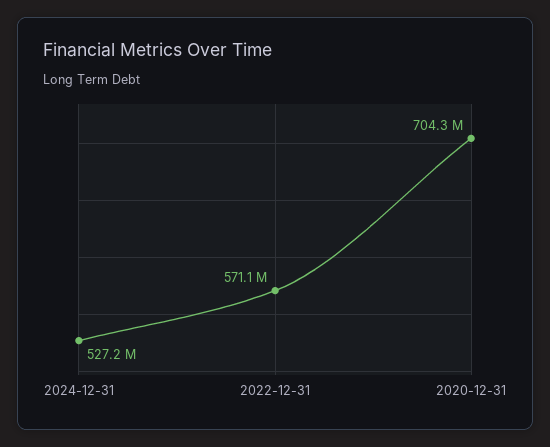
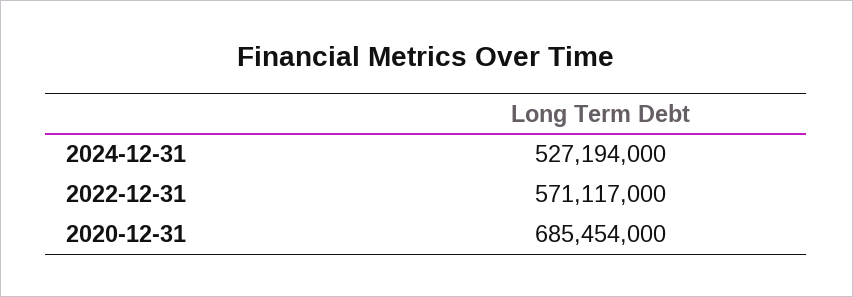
2020-12-31: 704300000 -> 685454000

